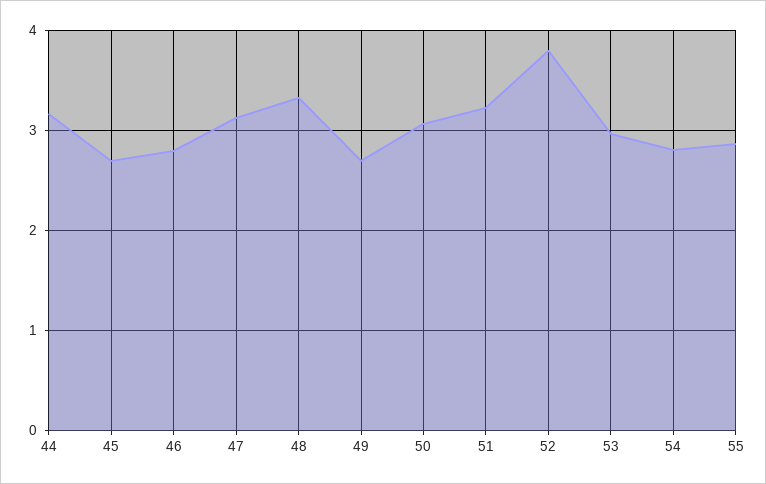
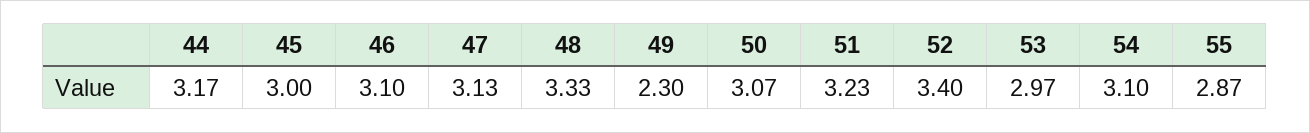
45: 2.7 -> 3
46: 2.8 -> 3.1
49: 2.7 -> 2.3
52: 3.8 -> 3.4
54: 2.8 -> 3.1

